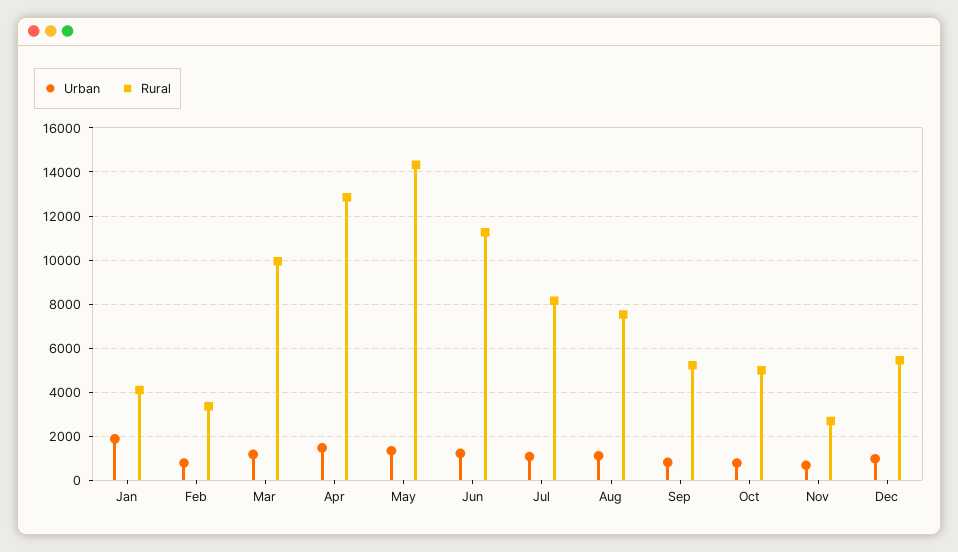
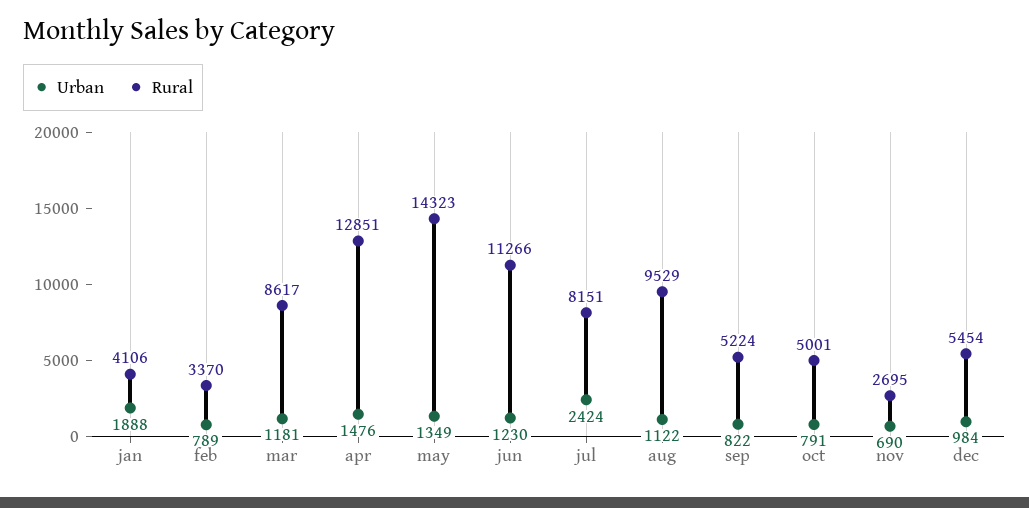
Rural, Mar: 10000 -> 8617
Urban, Jul: 1000 -> 2424
Rural, Aug: 7500 -> 9529

